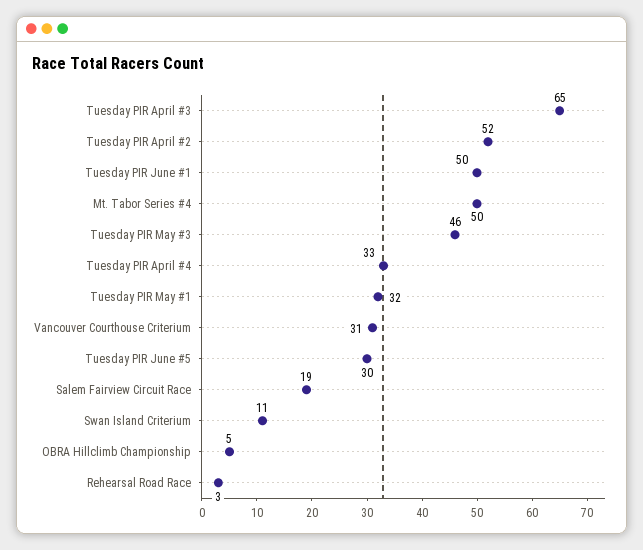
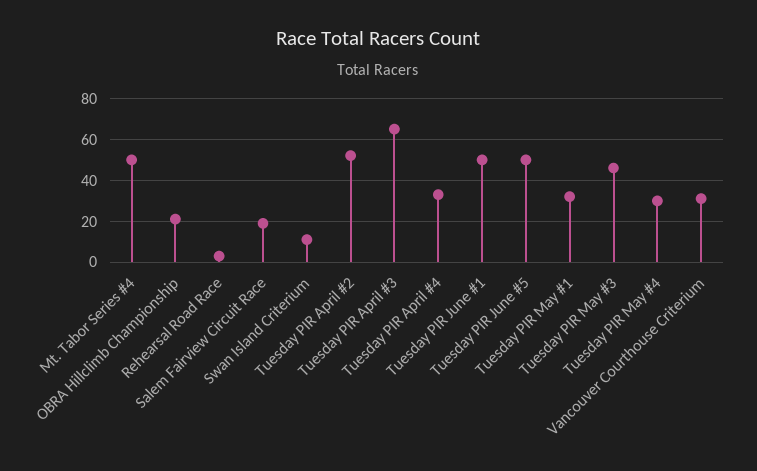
Tuesday PIR June #5: 30 -> 50
OBRA Hillclimb Championship: 5 -> 20
Tuesday PIR May #4: none -> 30

